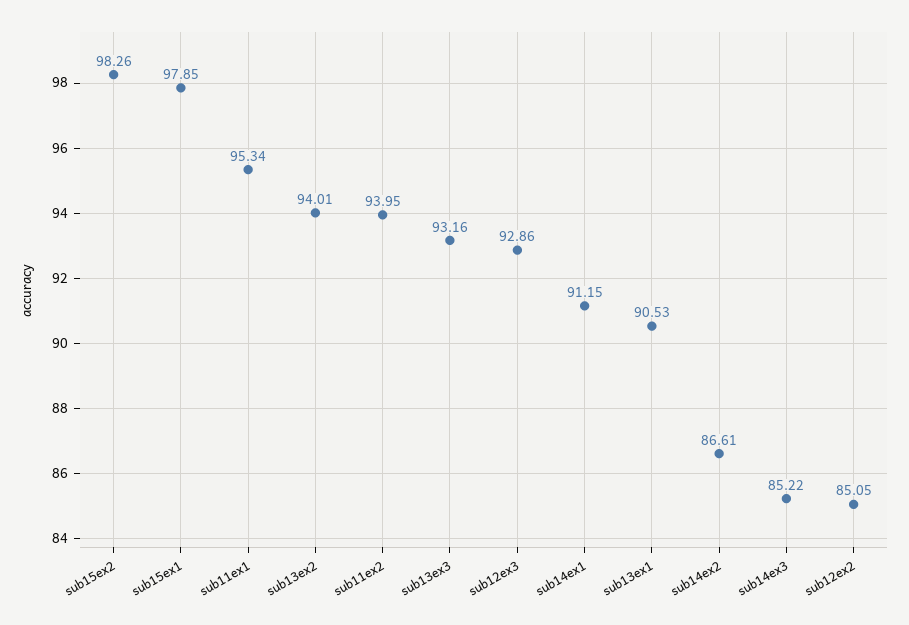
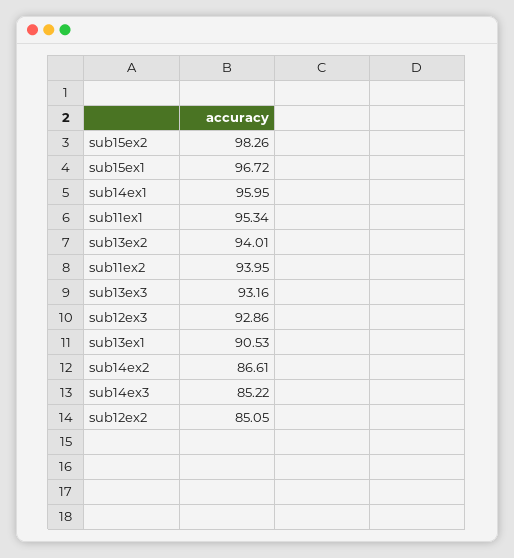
sub15ex1: 97.85 -> 96.72
sub14ex1: 91.15 -> 95.95

